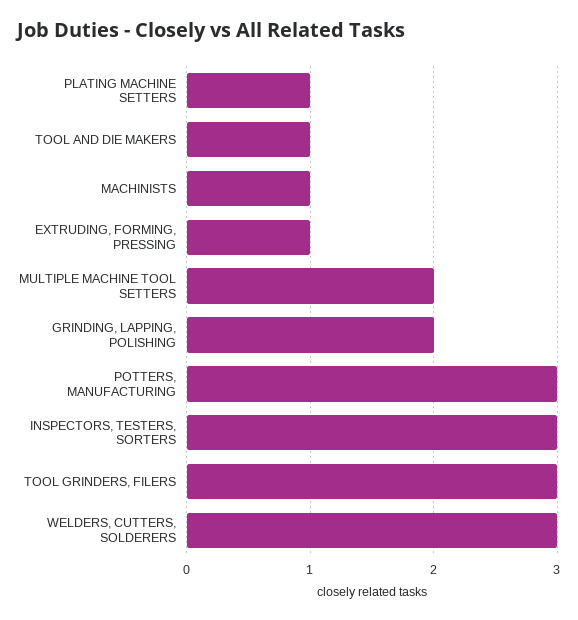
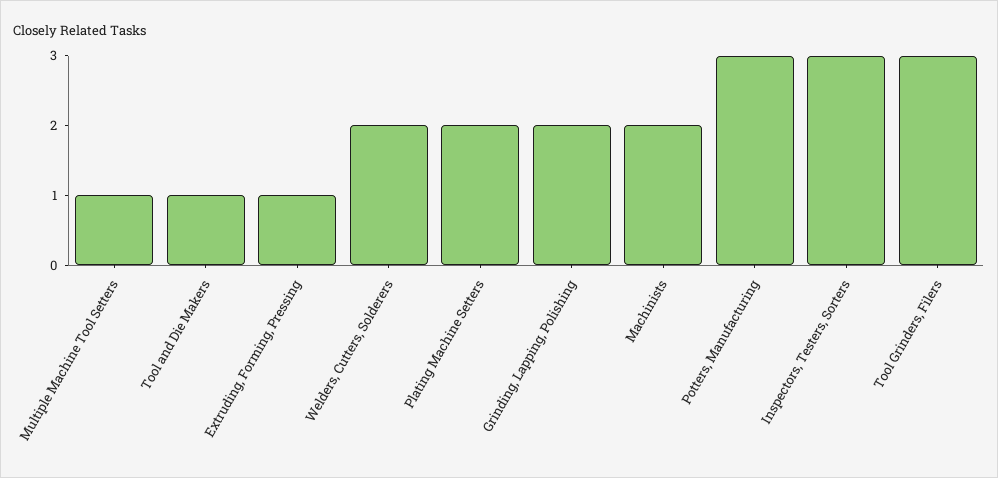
PLATING MACHINE SETTERS: 1 -> 2
MACHINISTS: 1 -> 2
MULTIPLE MACHINE TOOL SETTERS: 2 -> 1
WELDERS, CUTTERS, SOLDERERS: 3 -> 2

